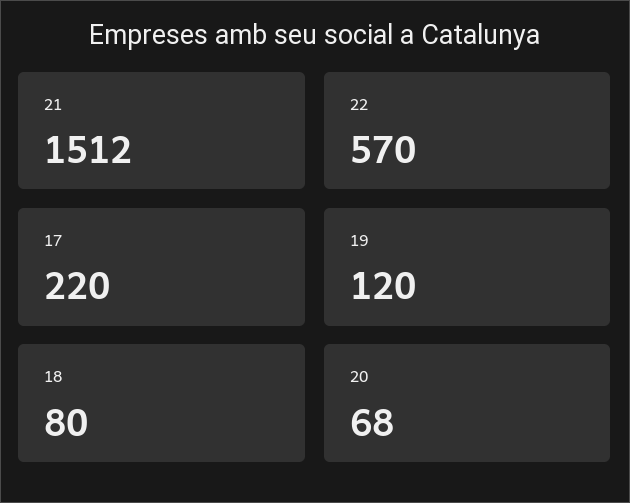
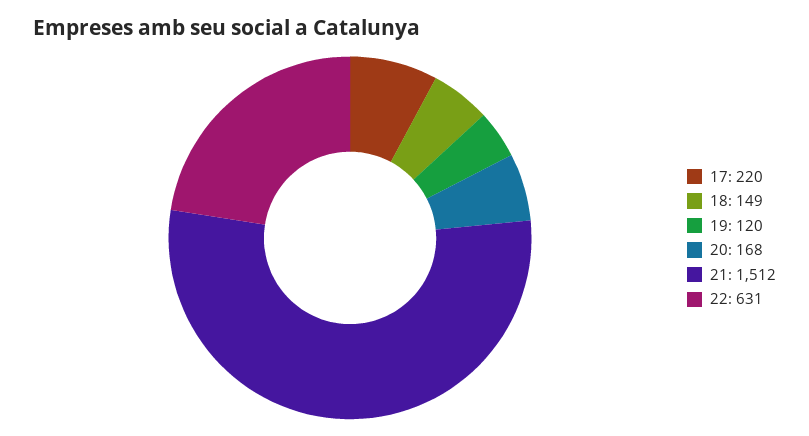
22: 570 -> 631
18: 80 -> 149
20: 68 -> 168

